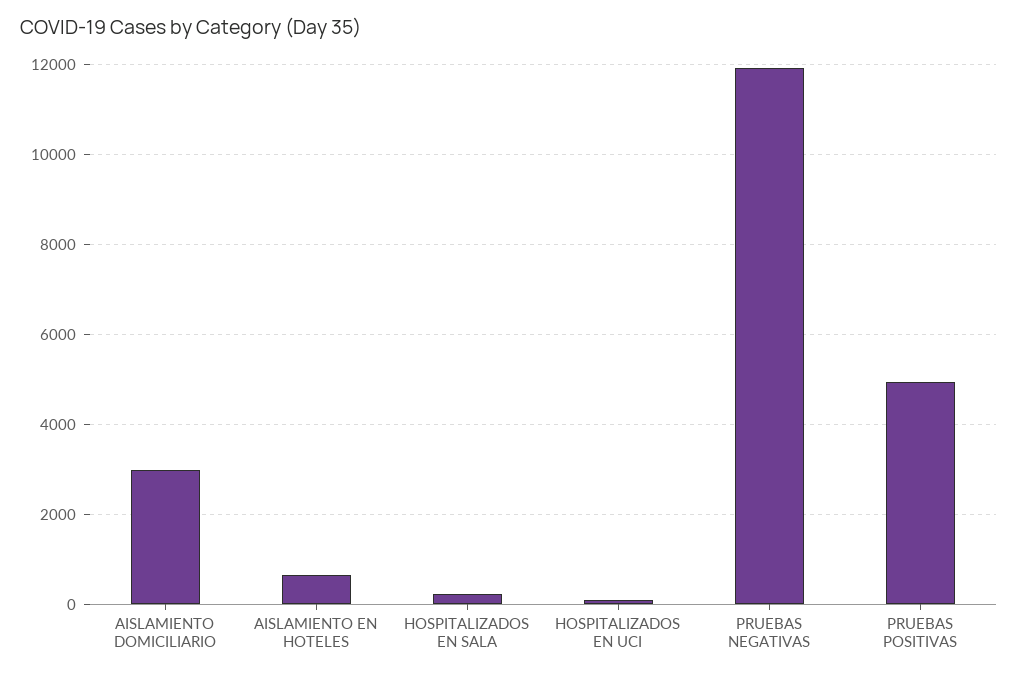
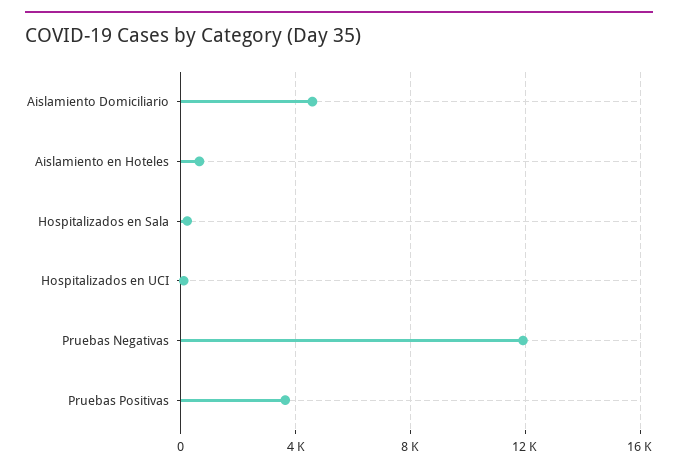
AISLAMIENTO DOMICILIARIO: 3000 -> 4500
PRUEBAS POSITIVAS: 5000 -> 3500

